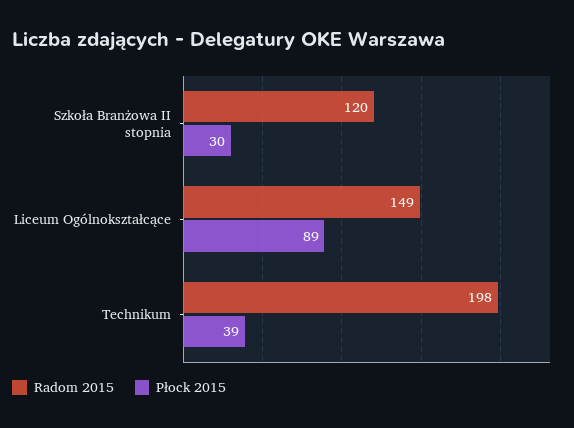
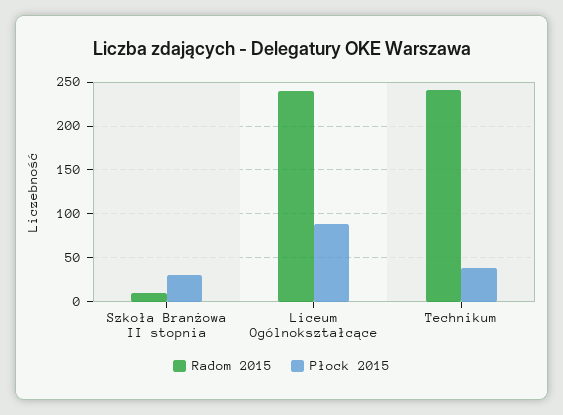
Radom 2015, Szkoła Branżowa II stopnia: 120 -> 10
Radom 2015, Liceum Ogólnokształcące: 149 -> 240
Radom 2015, Technikum: 198 -> 240

